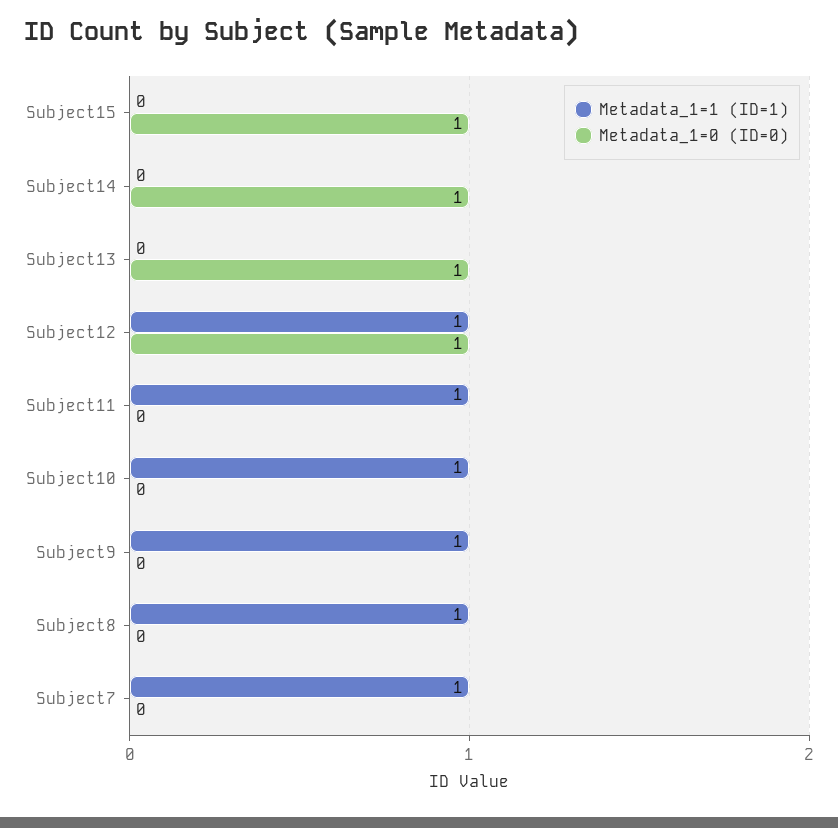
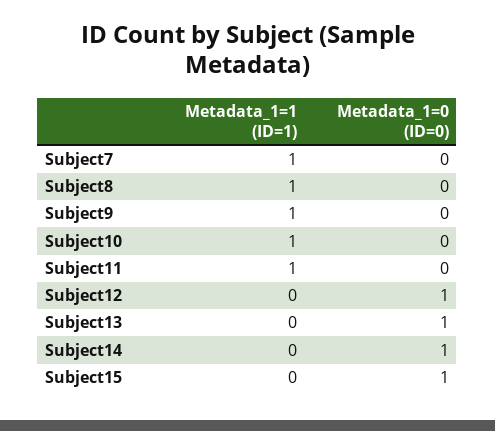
Metadata_1=1 (ID=1), Subject12: 1 -> 0

